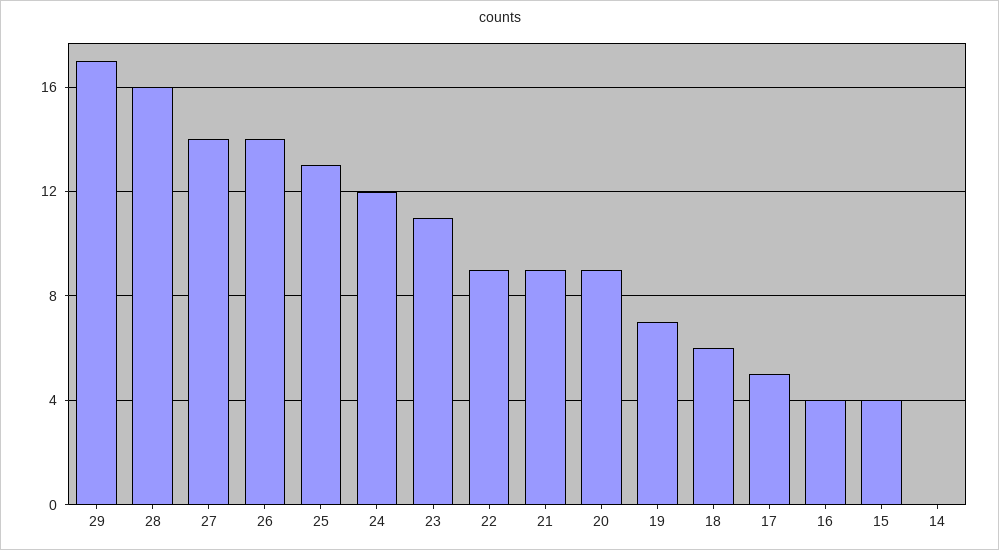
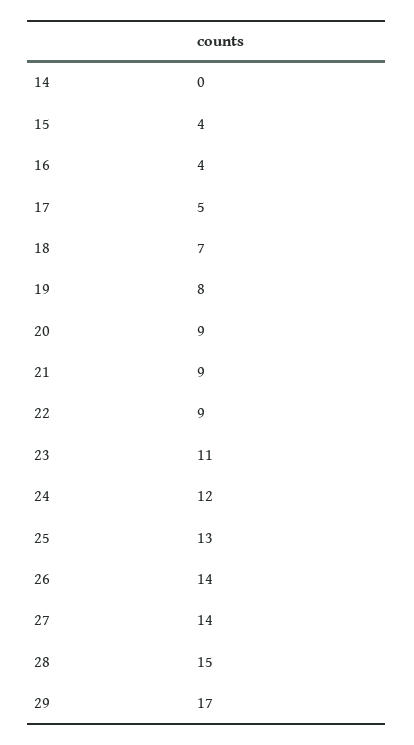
28: 16 -> 15
19: 7 -> 8
18: 6 -> 7

